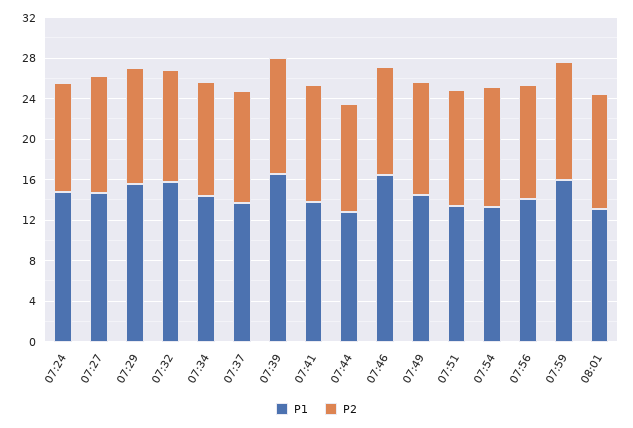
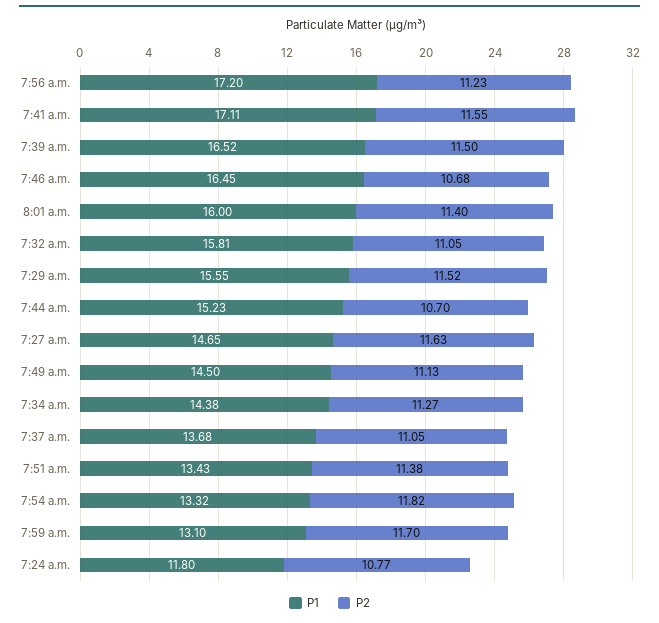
P1, 07:24: 15 -> 11.8
P1, 07:41: 14 -> 17.11
P1, 07:44: 13 -> 15.23
P1, 07:56: 14 -> 17.2
P1, 07:59: 16 -> 13.1
P1, 08:01: 13 -> 16

